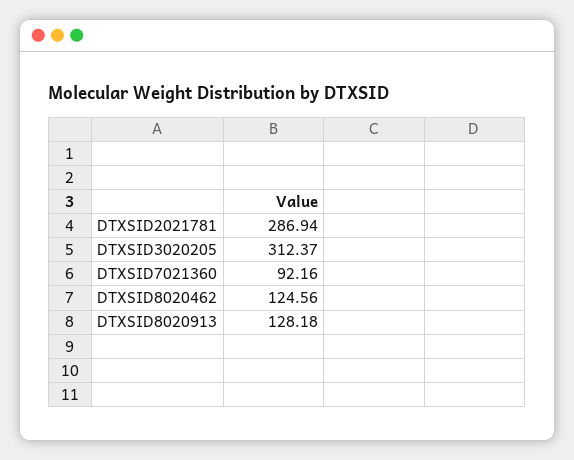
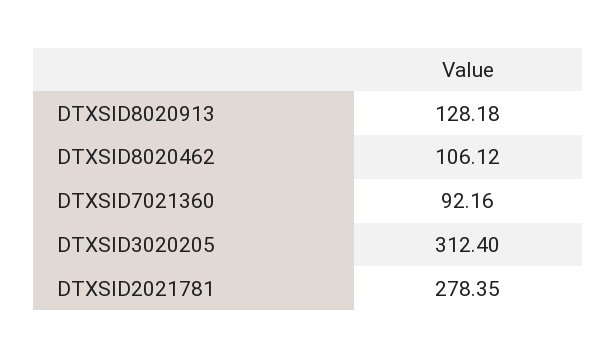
DTXSID2021781: 286.94 -> 278.35
DTXSID3020205: 312.37 -> 312.4
DTXSID8020462: 124.56 -> 106.12

